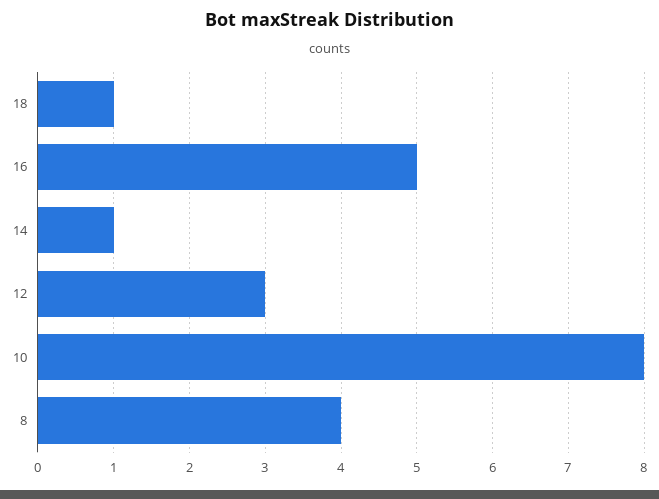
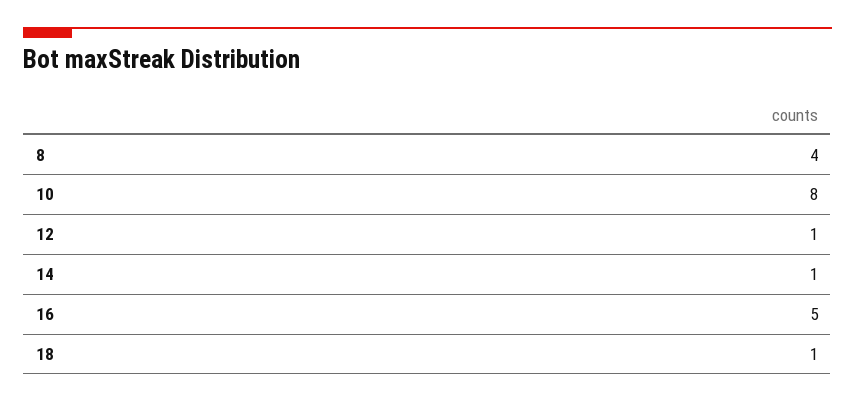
12: 3 -> 1

